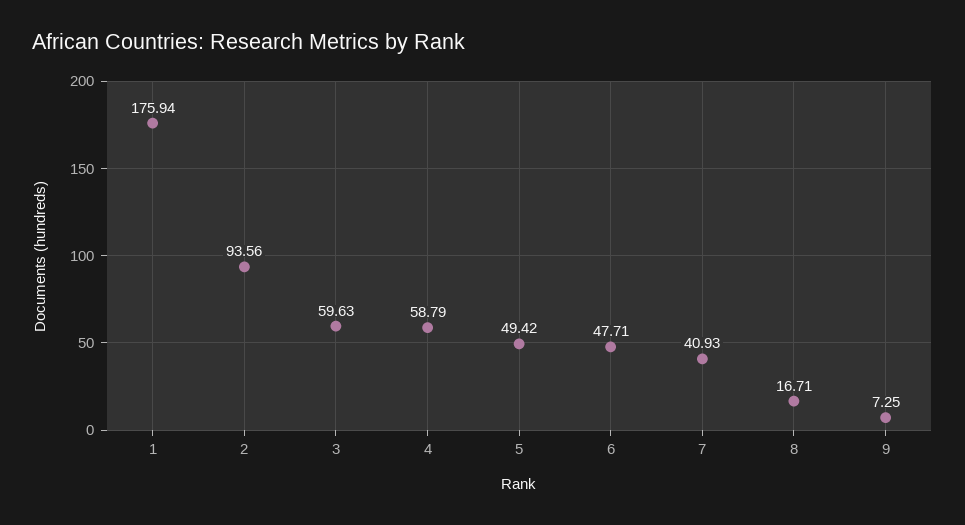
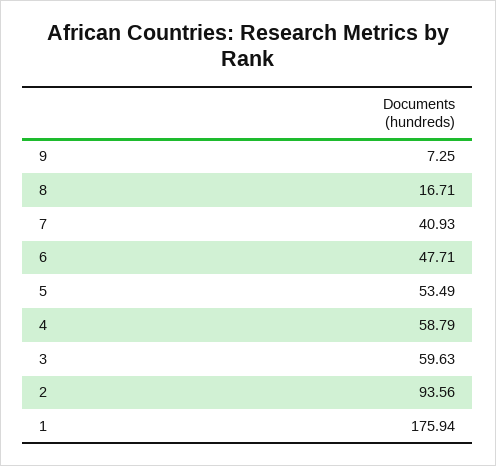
5: 49.42 -> 53.49

